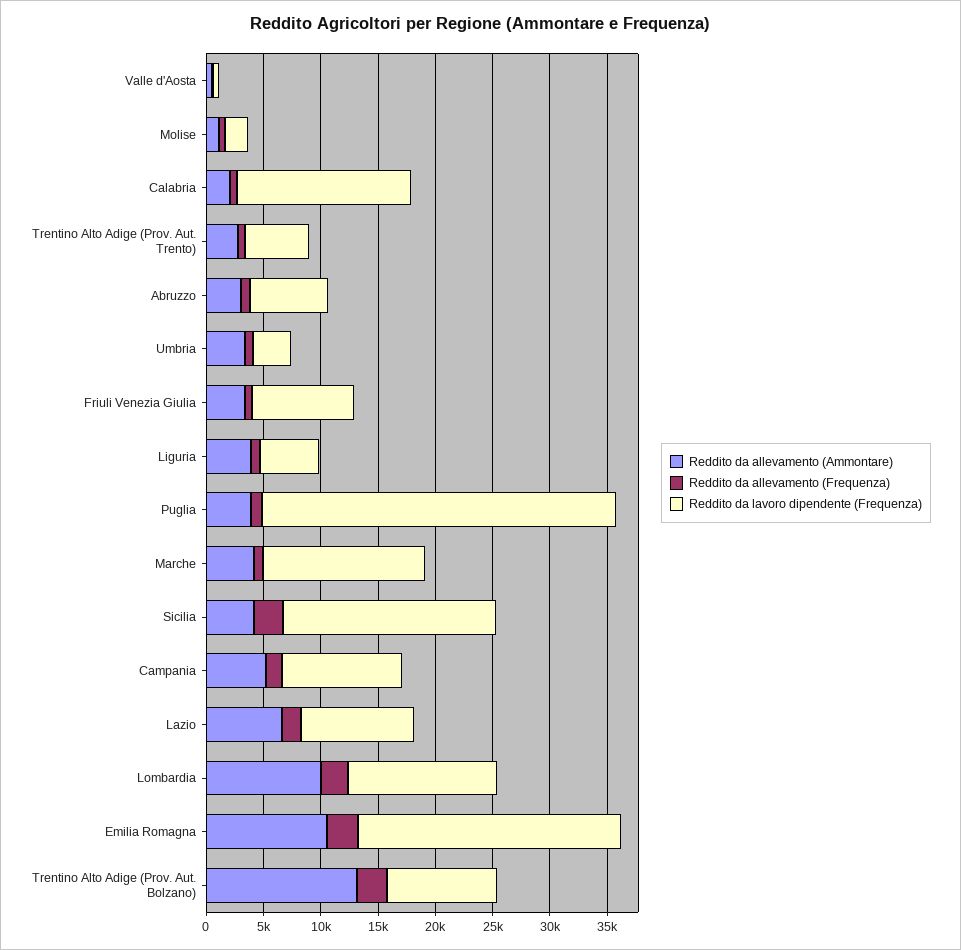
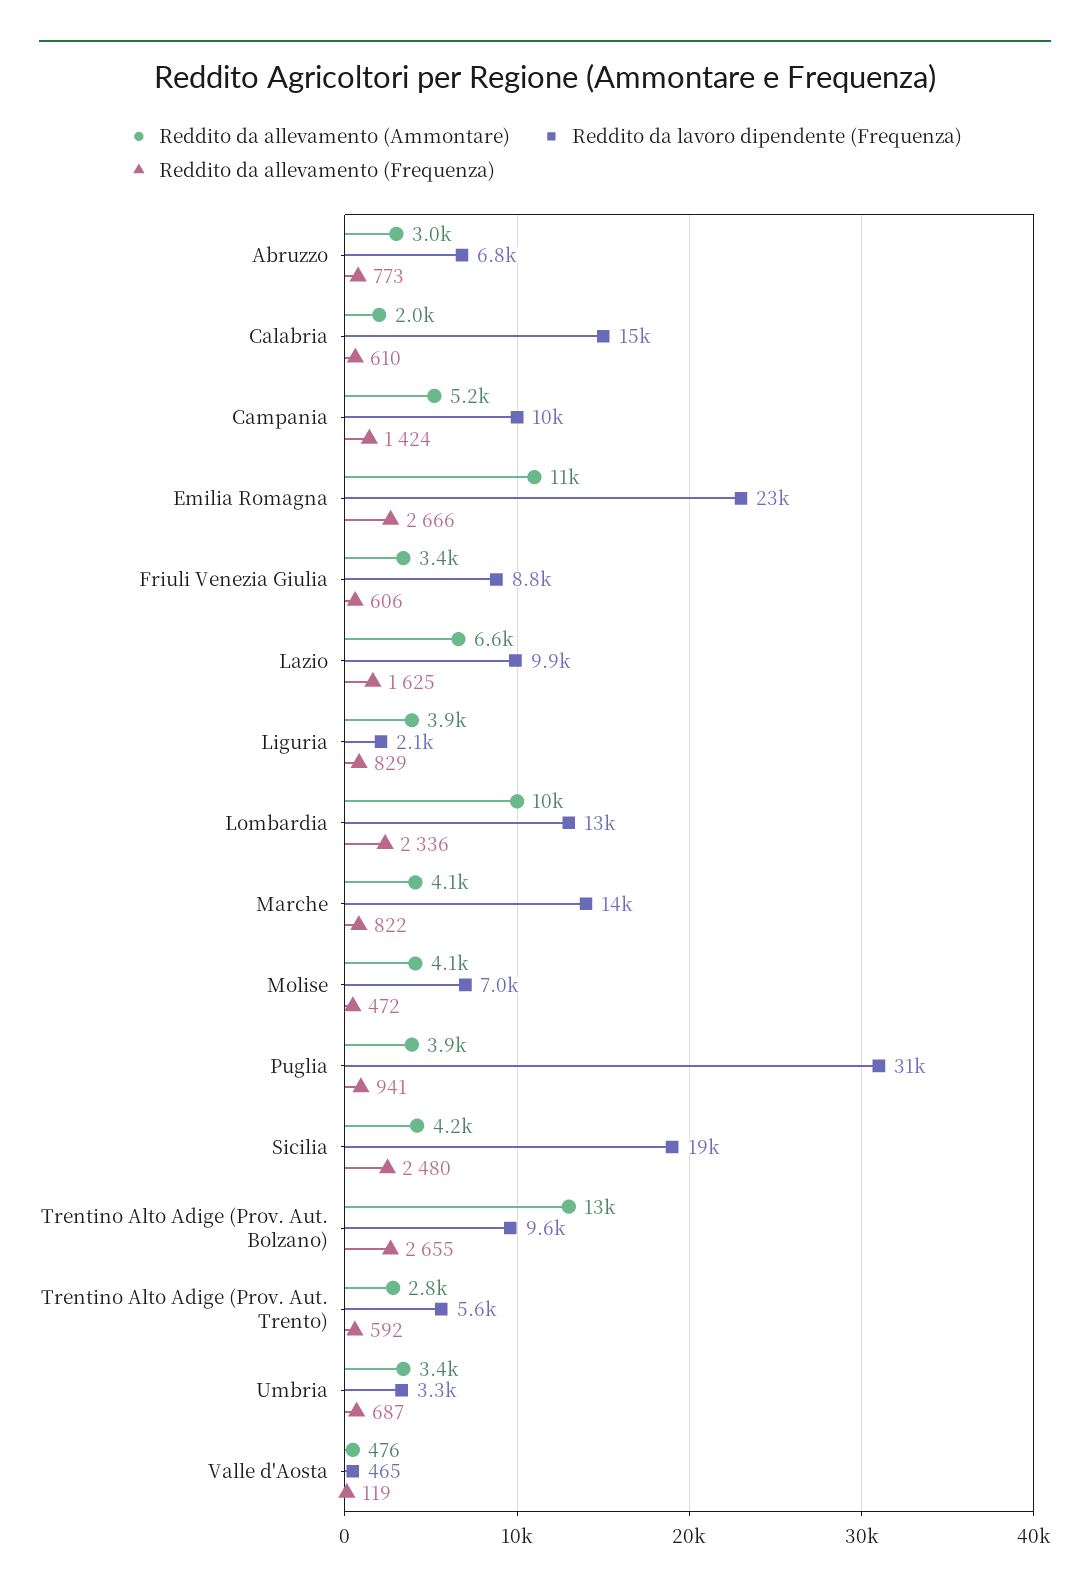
Reddito da allevamento (Ammontare), Molise: 1000 -> 4100
Reddito da lavoro dipendente (Frequenza), Molise: 2000 -> 7000
Reddito da lavoro dipendente (Frequenza), Liguria: 5000 -> 2100

